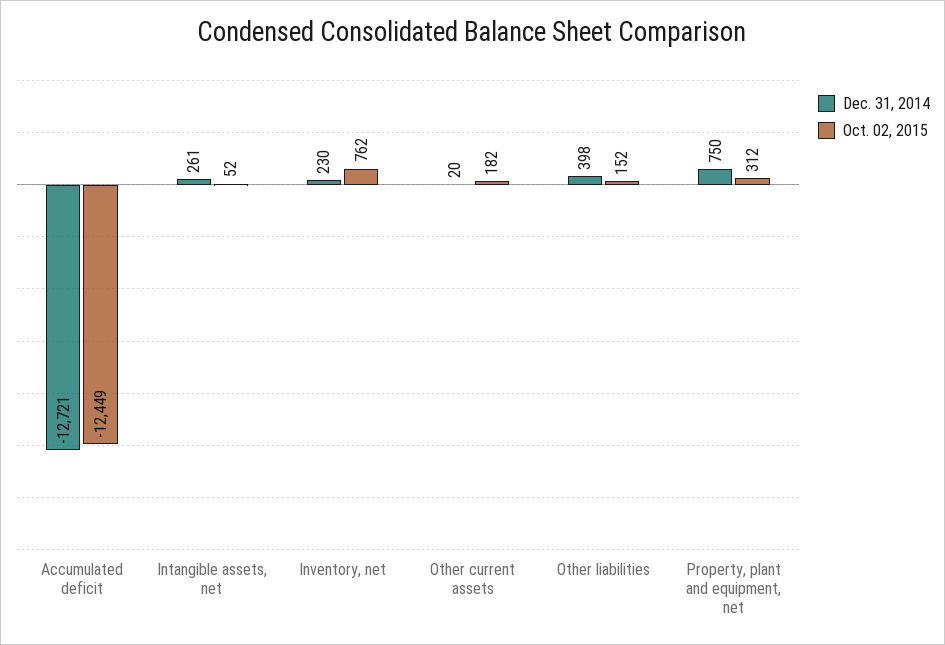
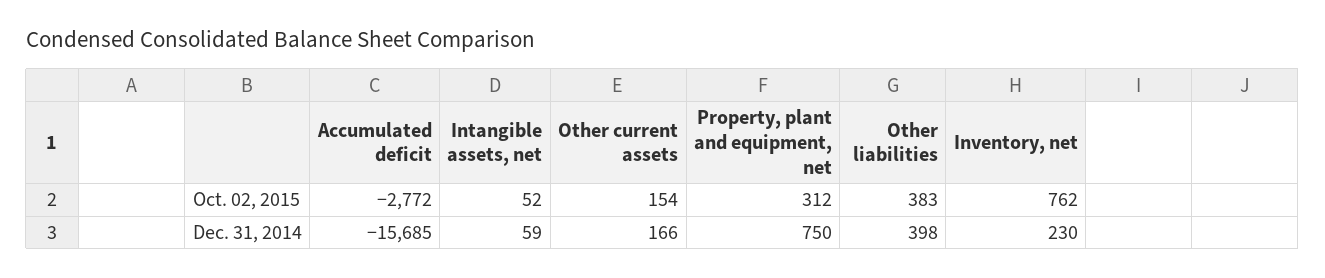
Dec. 31, 2014, Accumulated deficit: -12721 -> -15685
Oct. 02, 2015, Accumulated deficit: -12449 -> -2772
Dec. 31, 2014, Intangible assets, net: 261 -> 59
Dec. 31, 2014, Other current assets: 20 -> 166
Oct. 02, 2015, Other current assets: 182 -> 154
Oct. 02, 2015, Other liabilities: 152 -> 383

